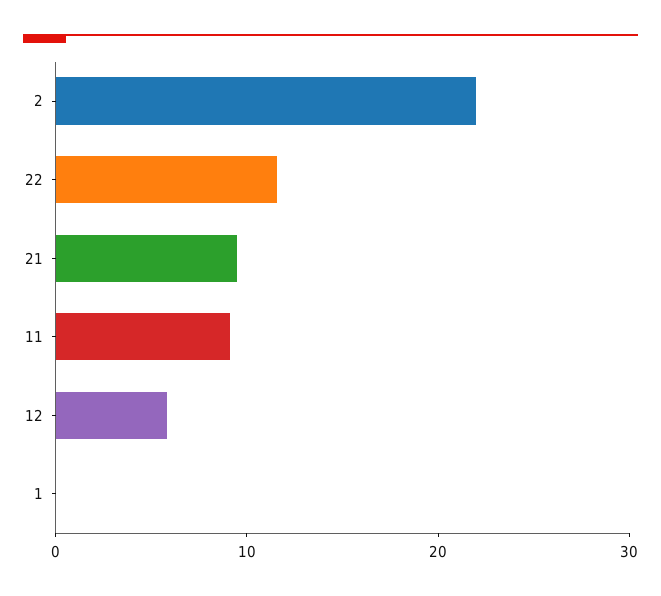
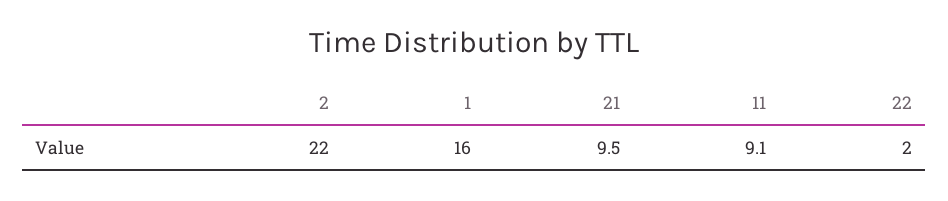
22: 12 -> 2
12: 6 -> none
1: 0 -> 16

